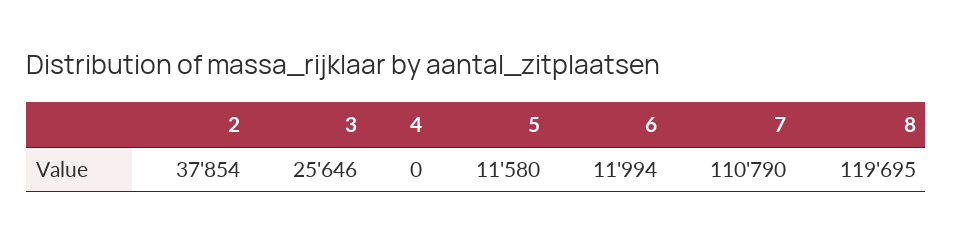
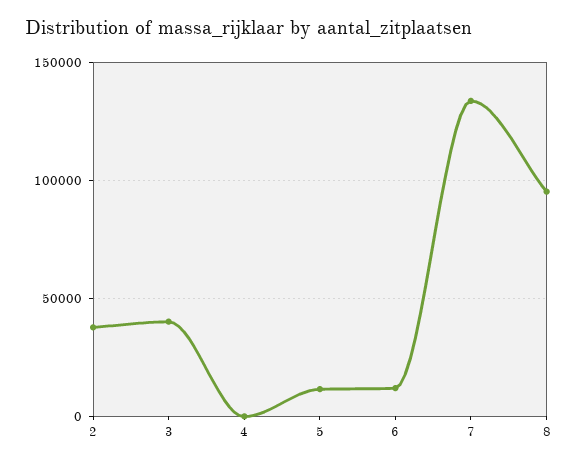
3: 25646 -> 40000
7: 110790 -> 135000
8: 119695 -> 95000

